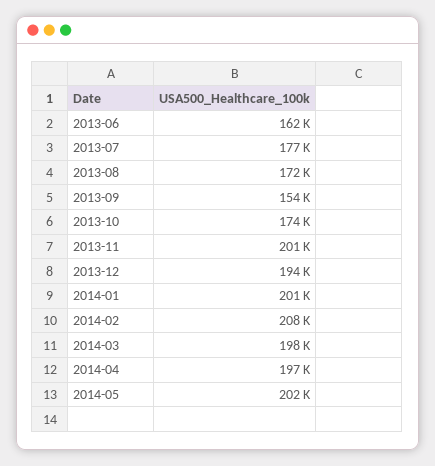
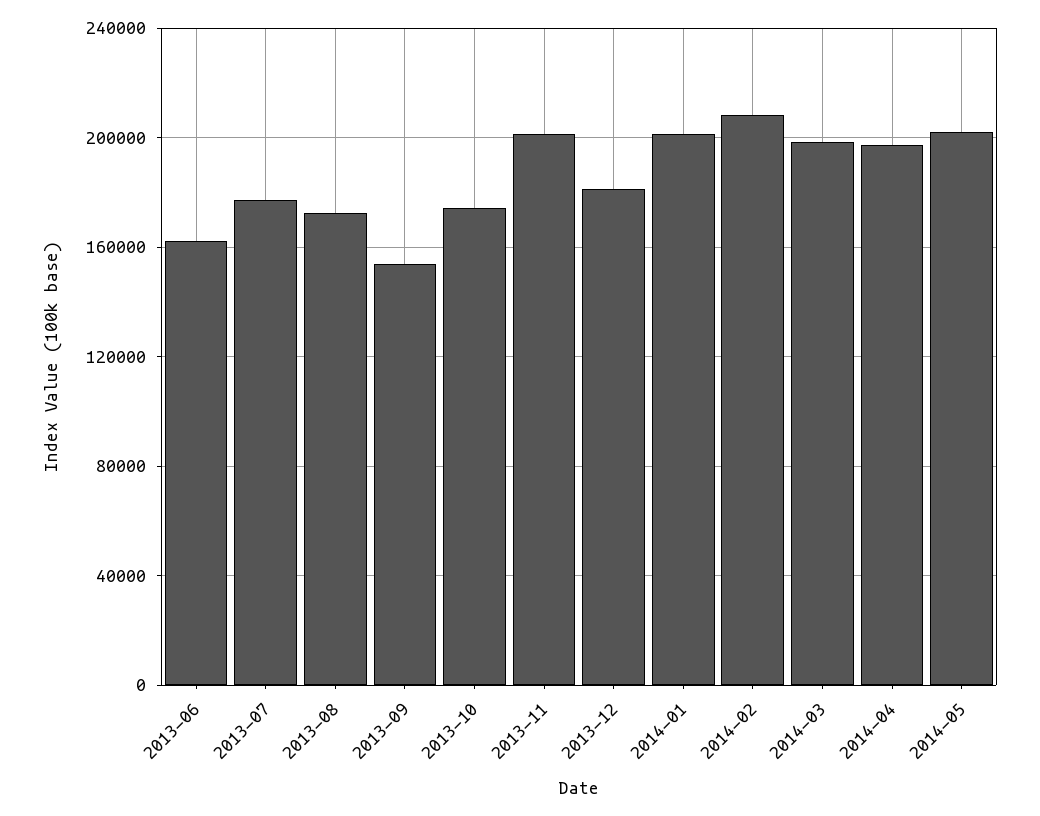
2013-12: 194000 -> 180000

